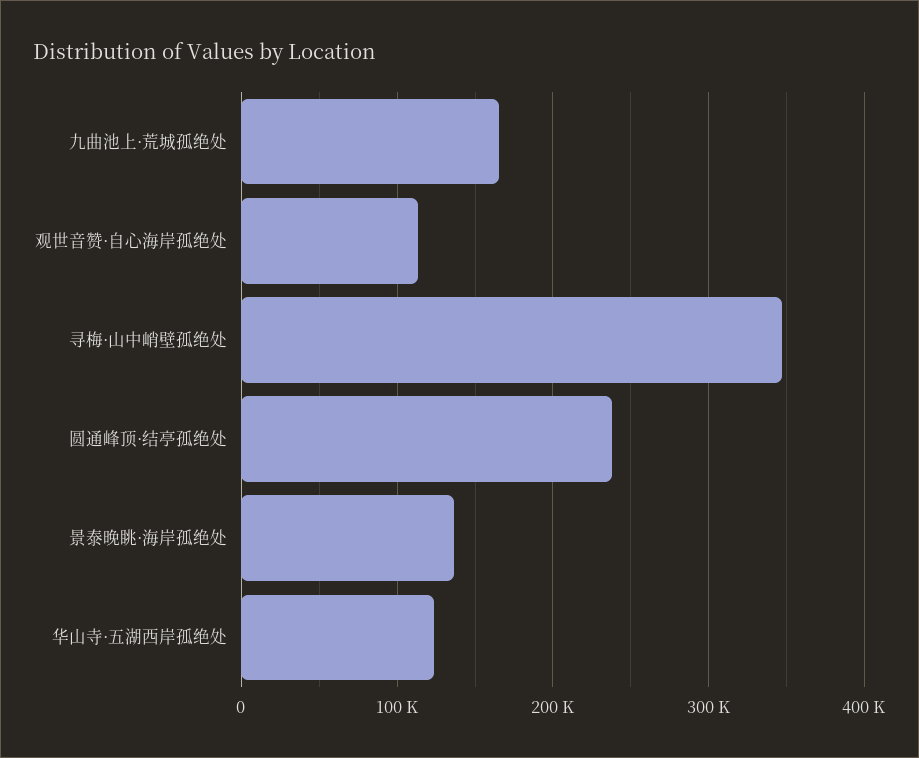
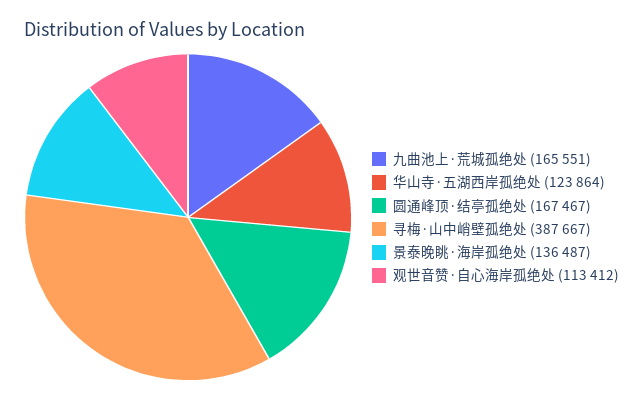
寻梅·山中峭壁孤绝处: 350000 -> 387667
圆通峰顶·结亭孤绝处: 240000 -> 167467

